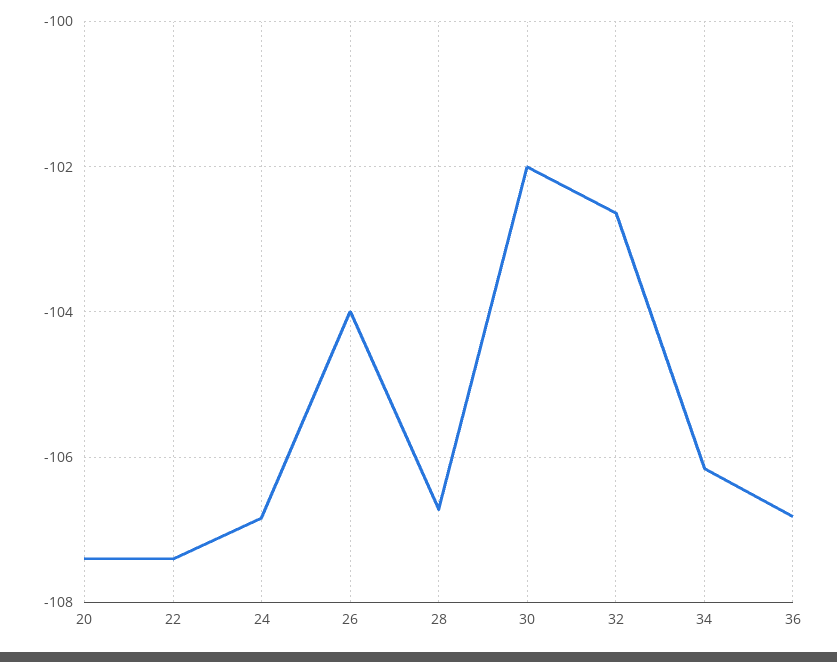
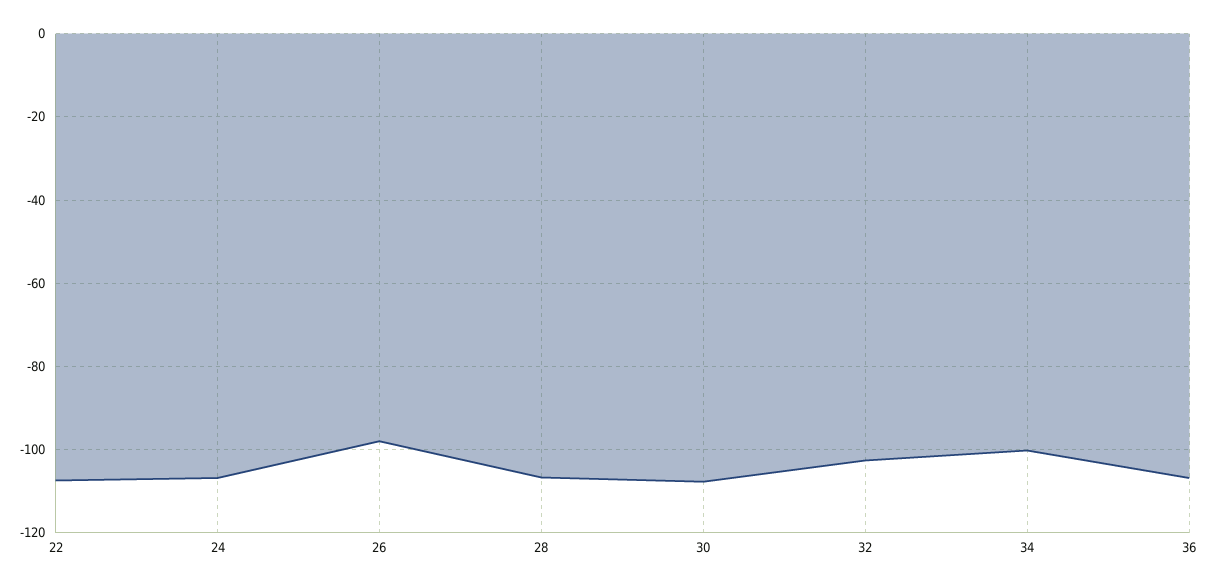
20: -107.4 -> none
26: -104 -> -98
30: -102 -> -108
34: -106.2 -> -100

